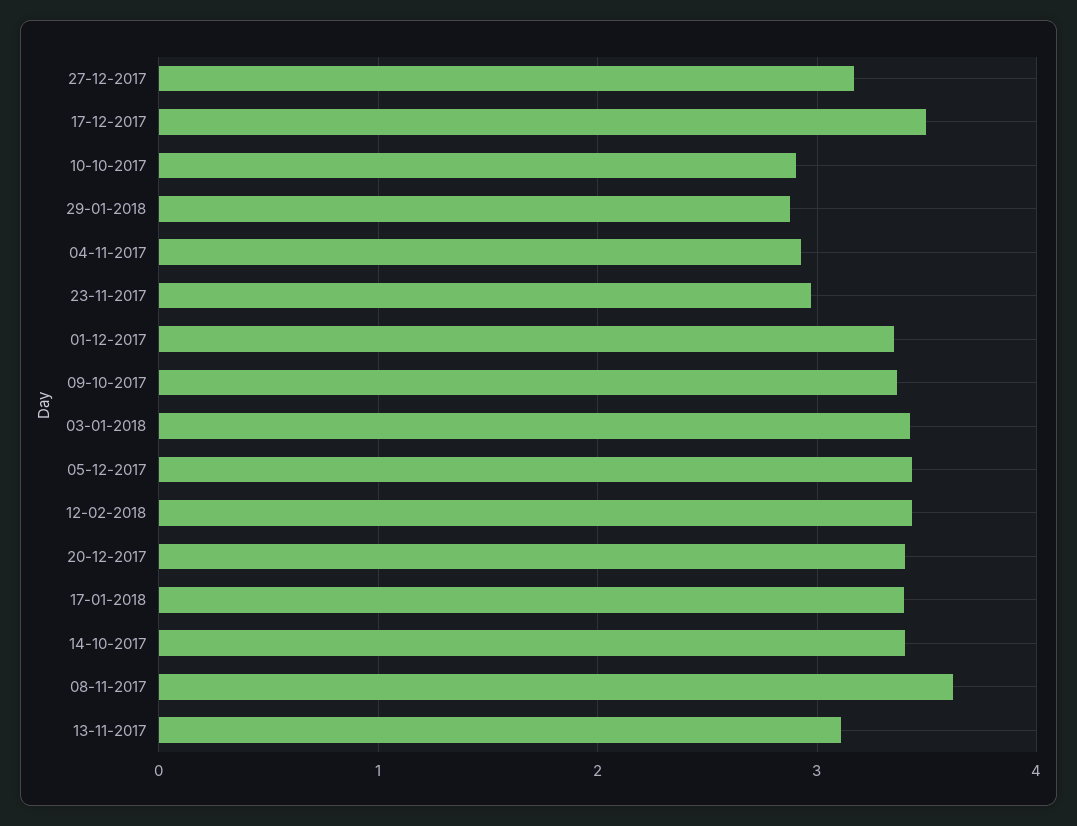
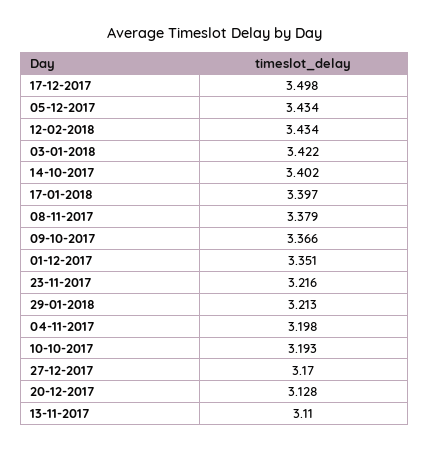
10-10-2017: 2.9 -> 3.193
29-01-2018: 2.9 -> 3.213
04-11-2017: 2.9 -> 3.198
23-11-2017: 3 -> 3.216
20-12-2017: 3.4 -> 3.128
08-11-2017: 3.6 -> 3.379

